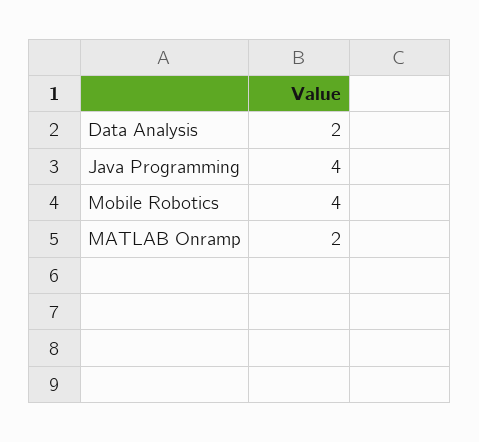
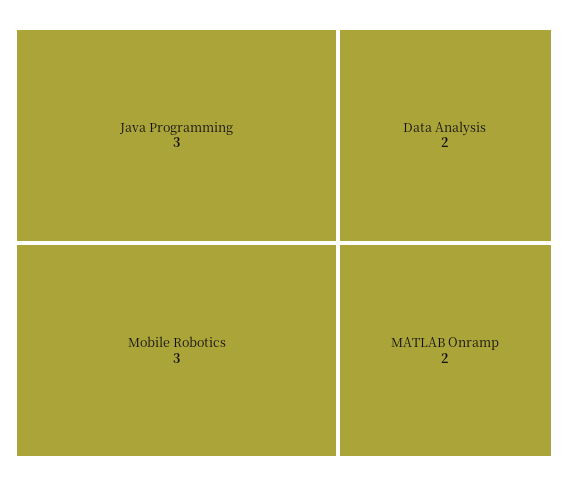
Java Programming: 4 -> 3
Mobile Robotics: 4 -> 3

